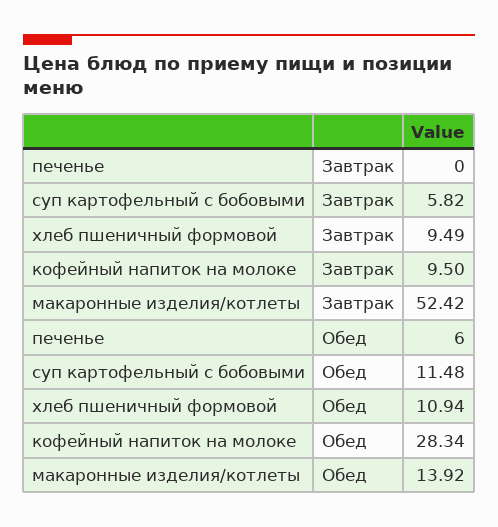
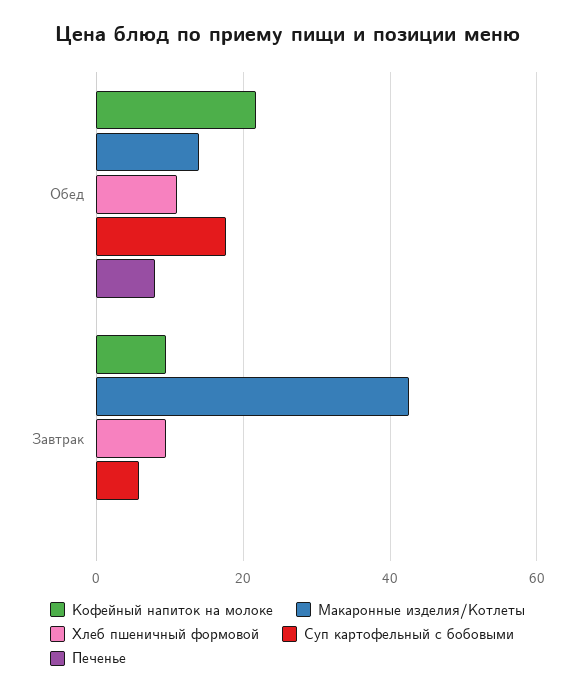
макаронные изделия/котлеты, Завтрак: 52.42 -> 42
печенье, Обед: 6 -> 8
суп картофельный с бобовыми, Обед: 11.48 -> 18
кофейный напиток на молоке, Обед: 28.34 -> 22

